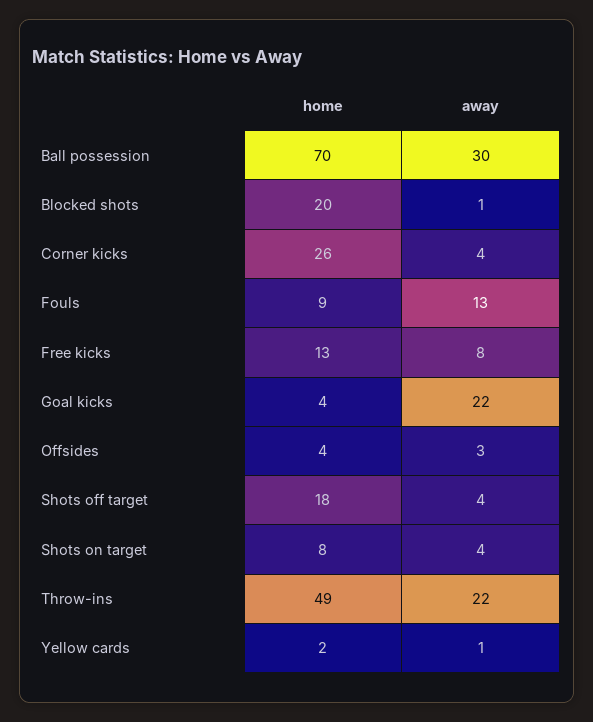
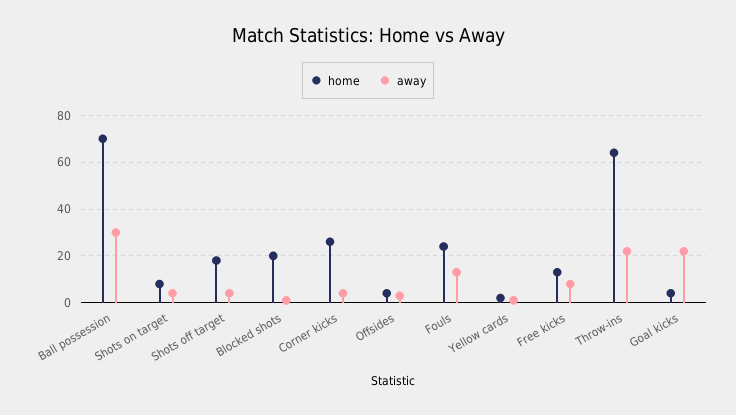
home, Fouls: 9 -> 25
home, Throw-ins: 49 -> 65

